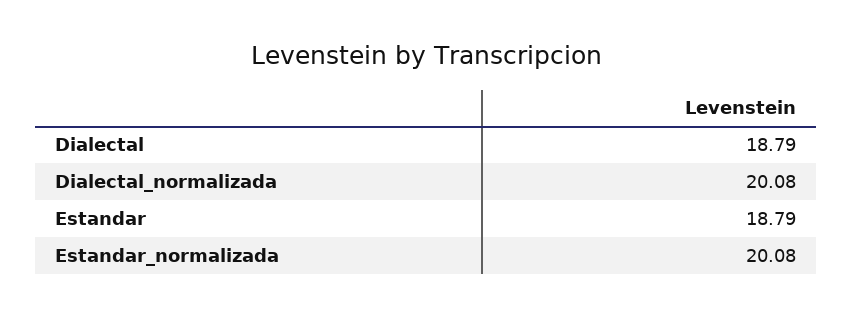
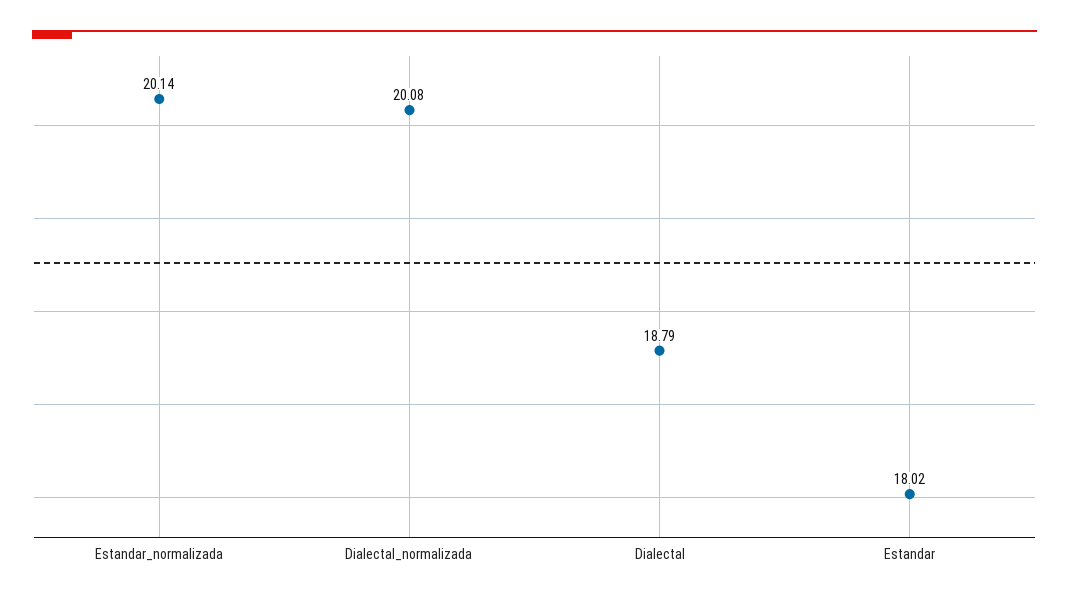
Estandar: 18.79 -> 18.02
Estandar_normalizada: 20.08 -> 20.14

